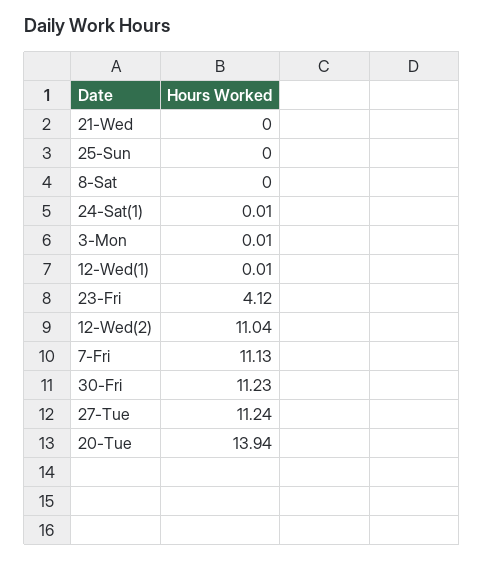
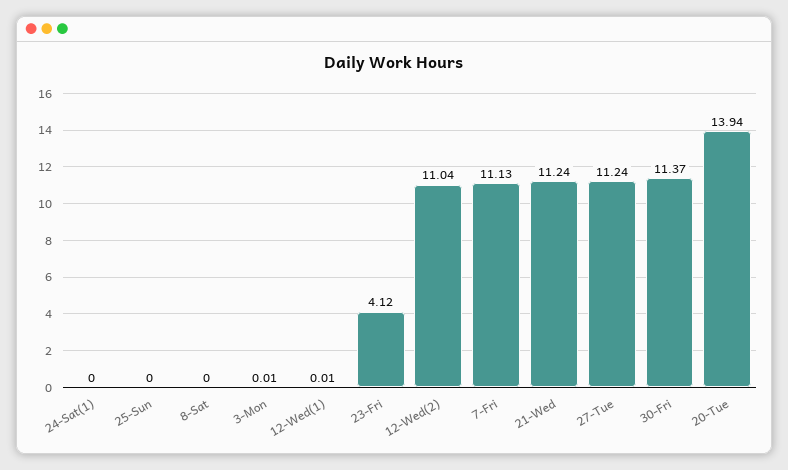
21-Wed: 0 -> 11.24
24-Sat(1): 0.01 -> 0
30-Fri: 11.23 -> 11.37

